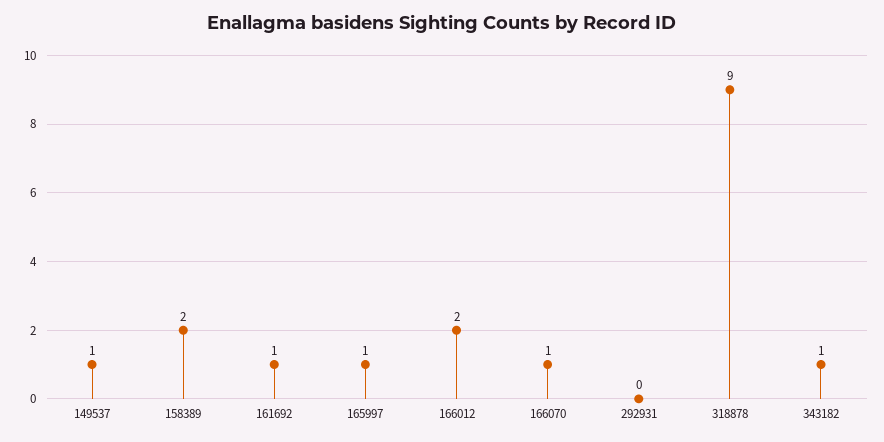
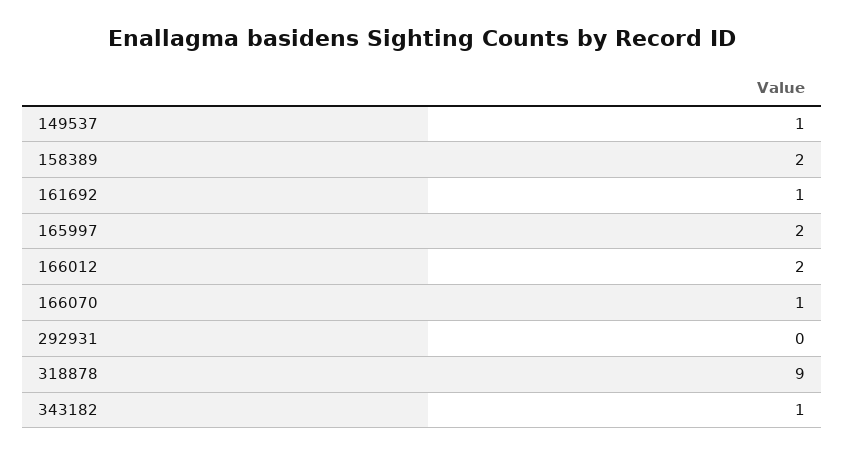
165997: 1 -> 2

